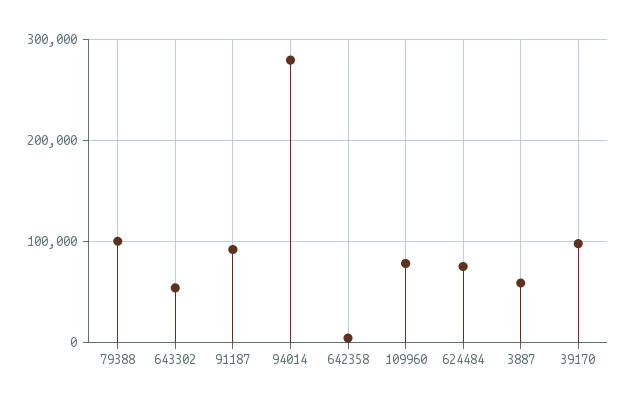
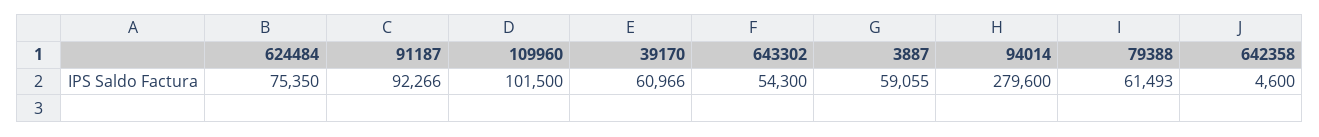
79388: 100000 -> 61493
109960: 80000 -> 101500
39170: 100000 -> 60966

